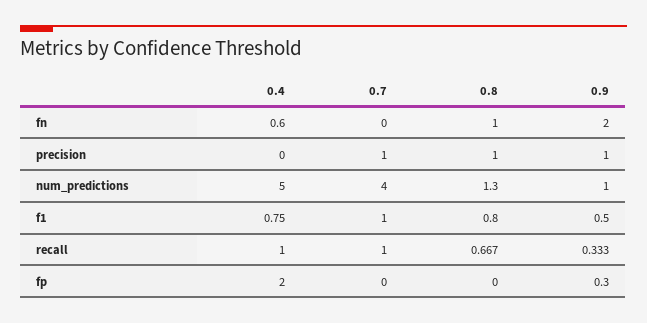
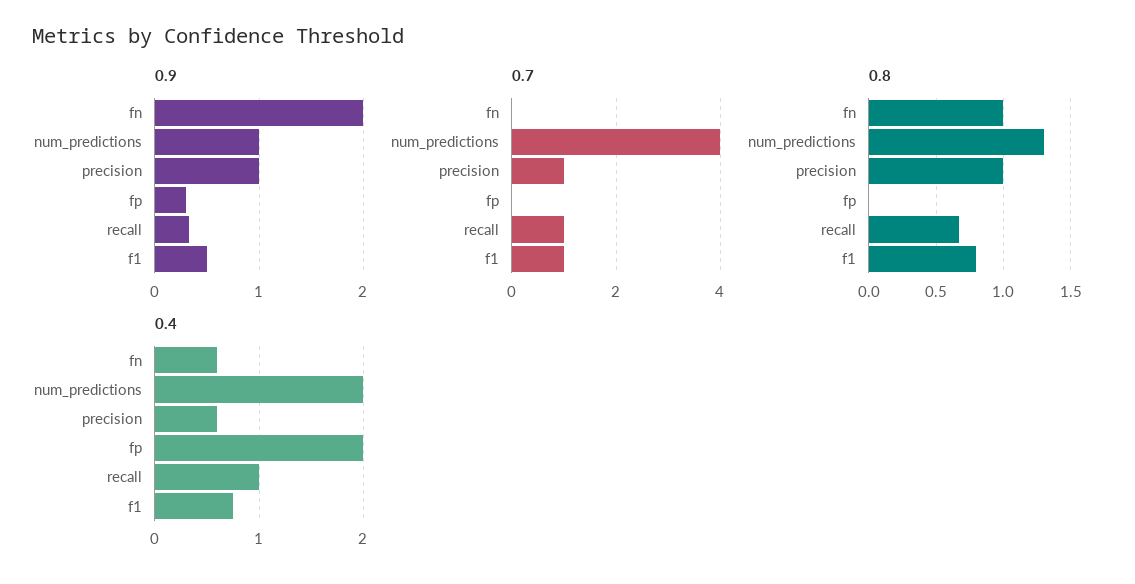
0.4, precision: 0 -> 0.6
0.4, num_predictions: 5 -> 2

